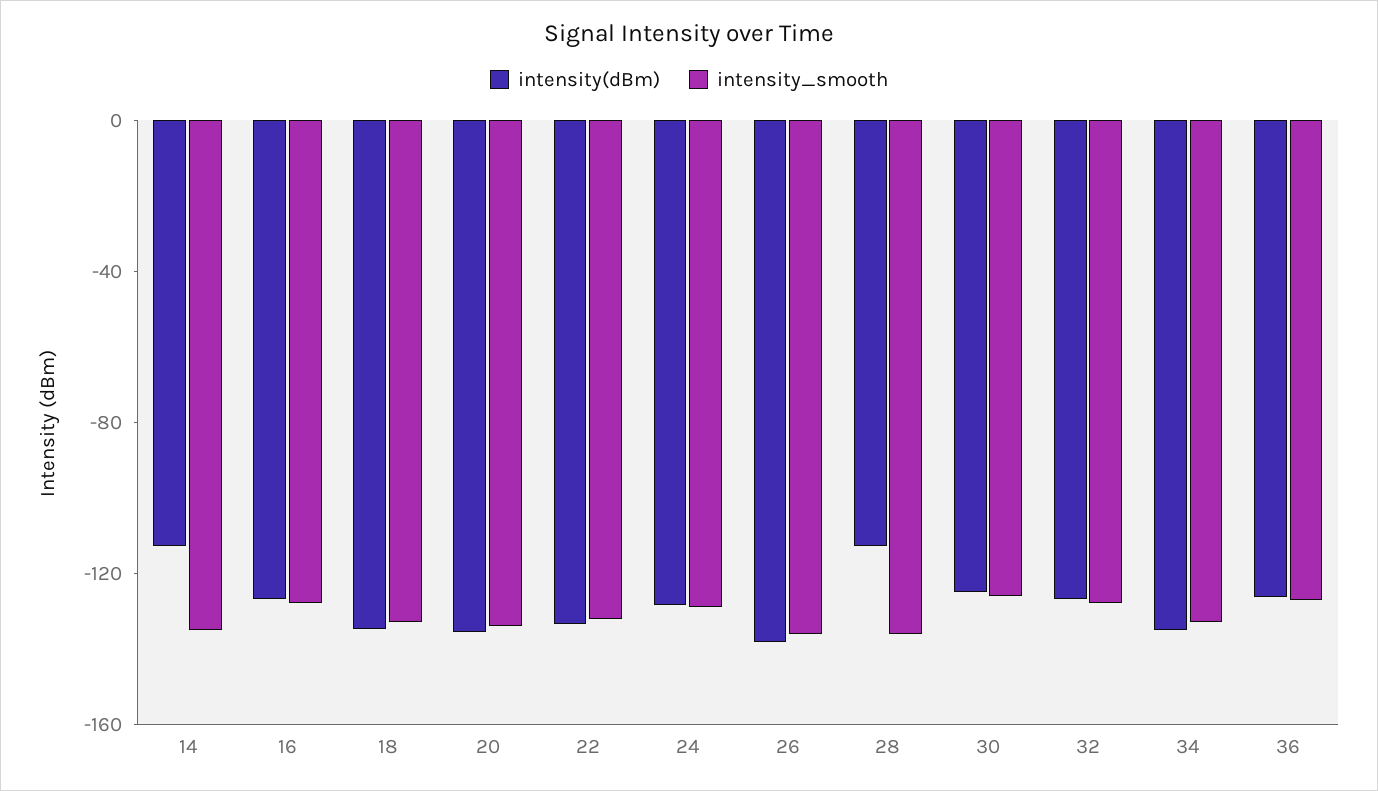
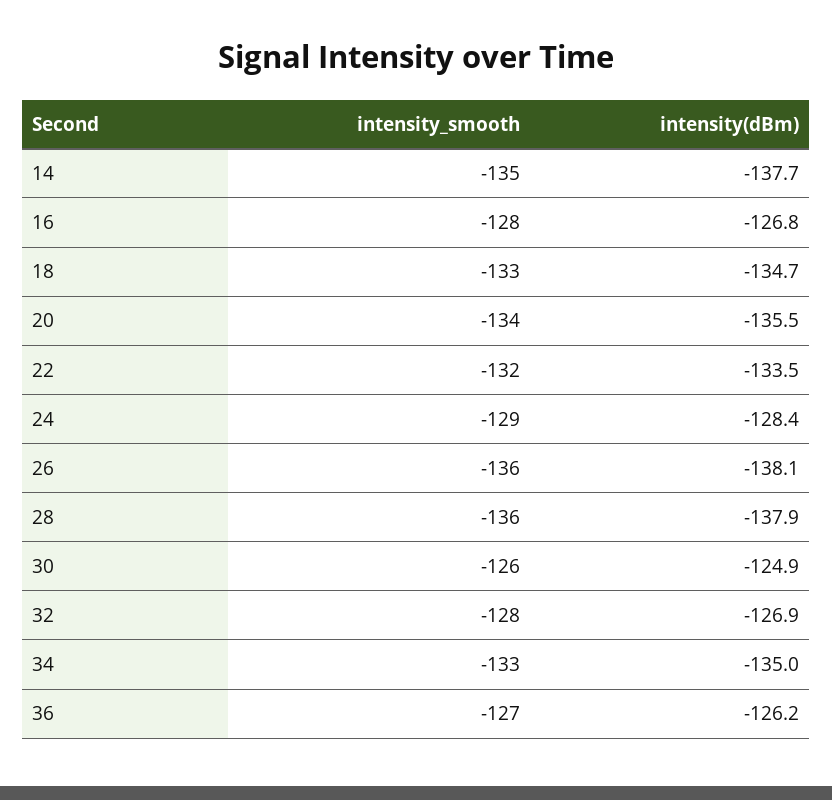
intensity(dBm), 14: -110 -> -137.7
intensity(dBm), 28: -110 -> -137.9

